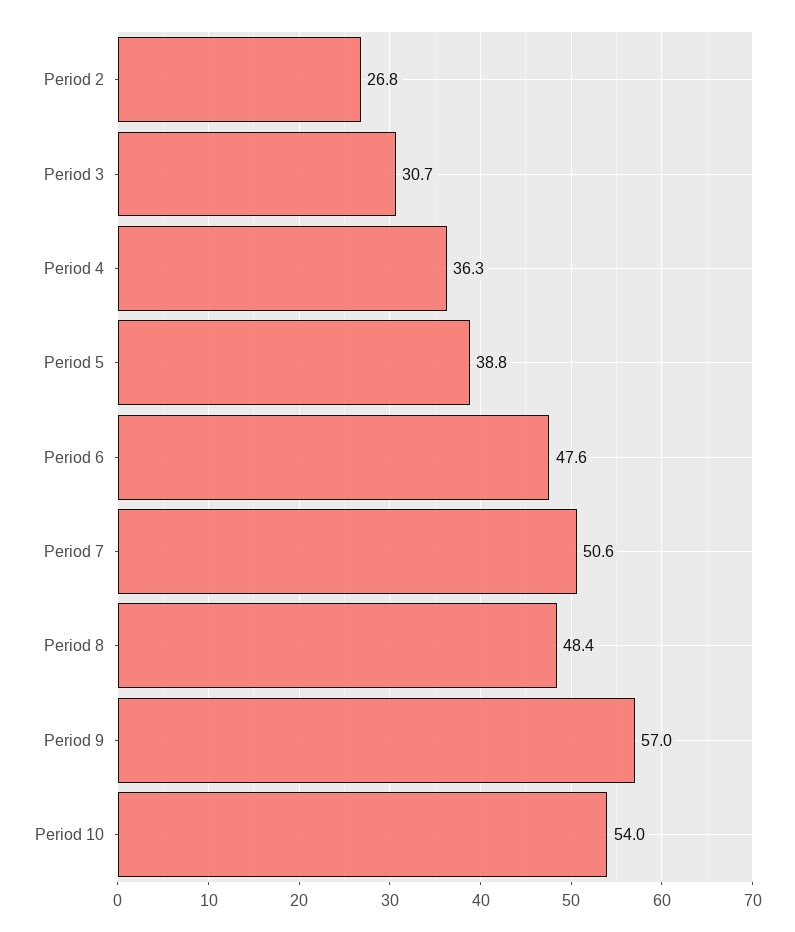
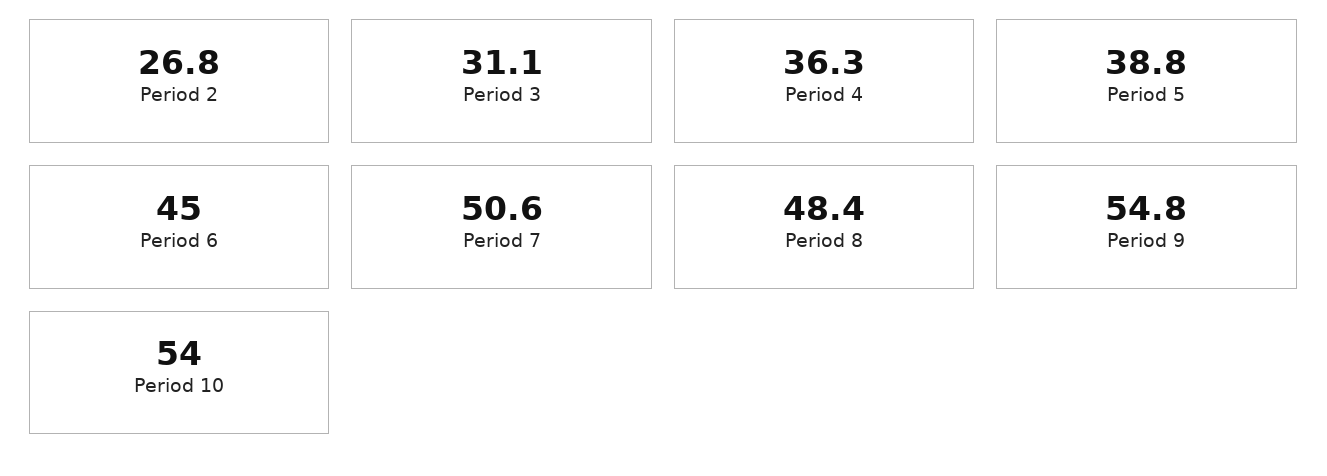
Period 3: 30.7 -> 31.1
Period 6: 47.6 -> 45
Period 9: 57 -> 54.8

